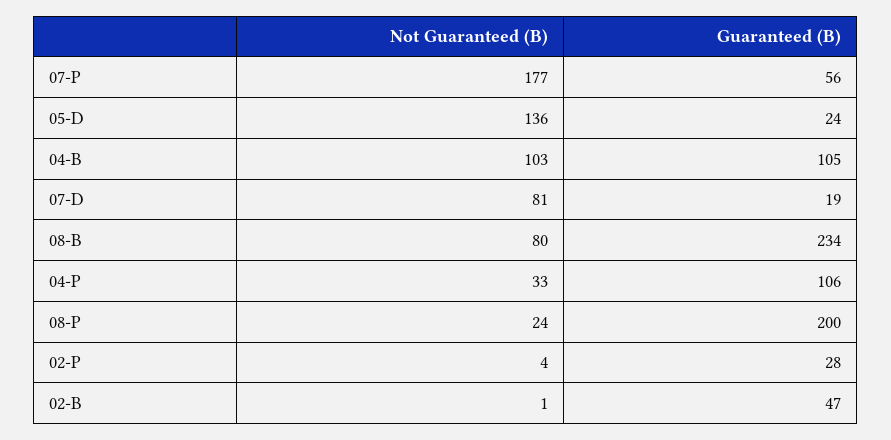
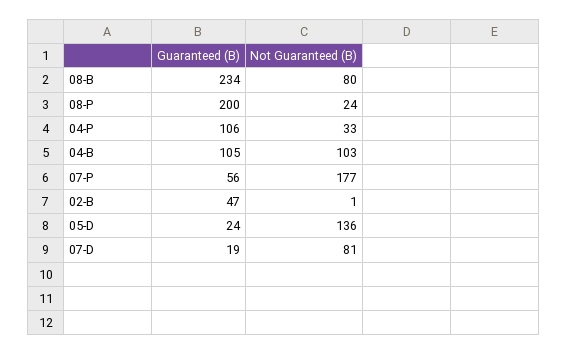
Not Guaranteed (B), 02-P: 4 -> none
Guaranteed (B), 02-P: 28 -> none

